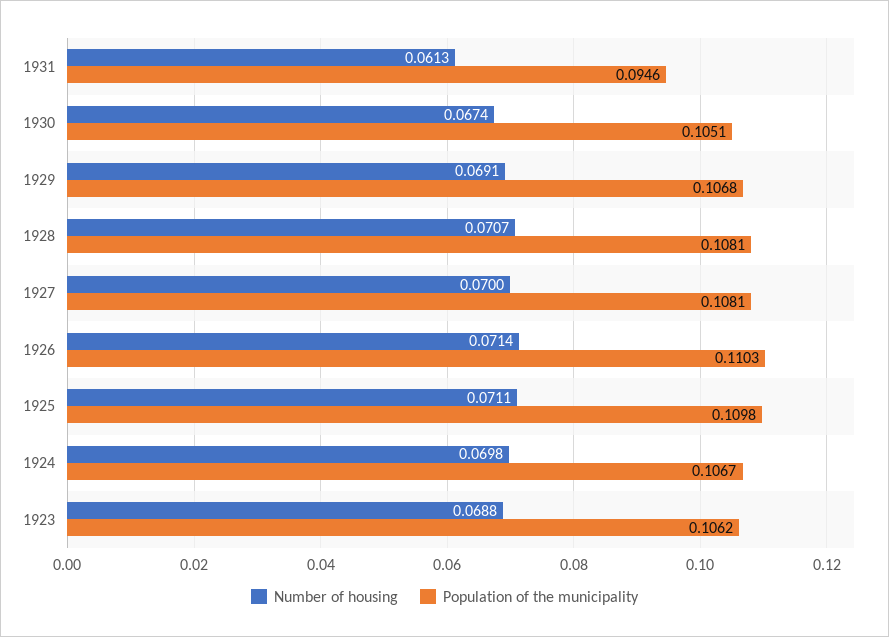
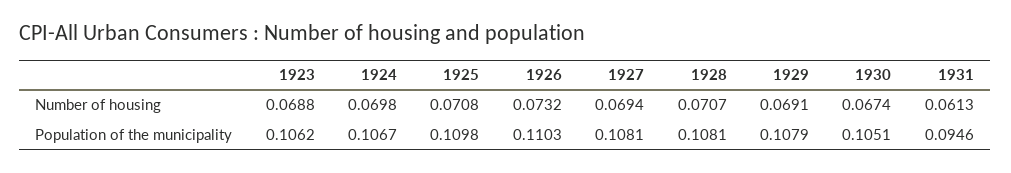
Population of the municipality, 1929: 0.1068 -> 0.1079
Number of housing, 1927: 0.07 -> 0.0694
Number of housing, 1926: 0.0714 -> 0.0732
Number of housing, 1925: 0.0711 -> 0.0708

